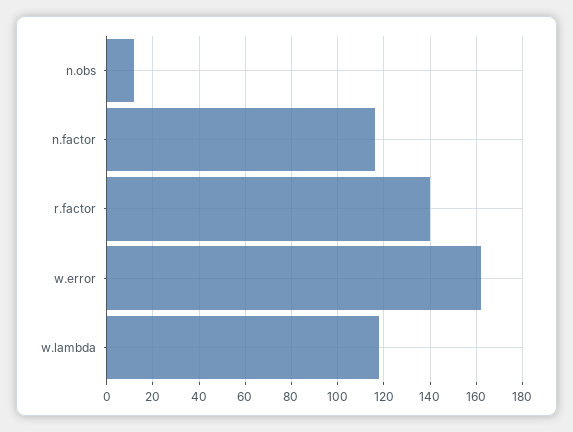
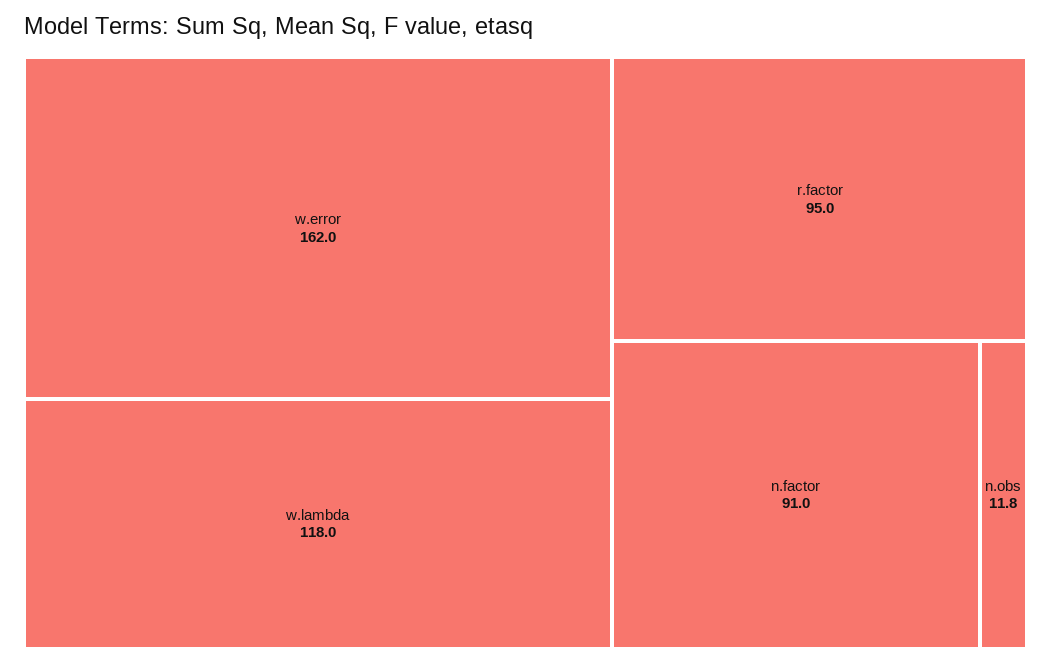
n.factor: 115 -> 91
r.factor: 140 -> 95

